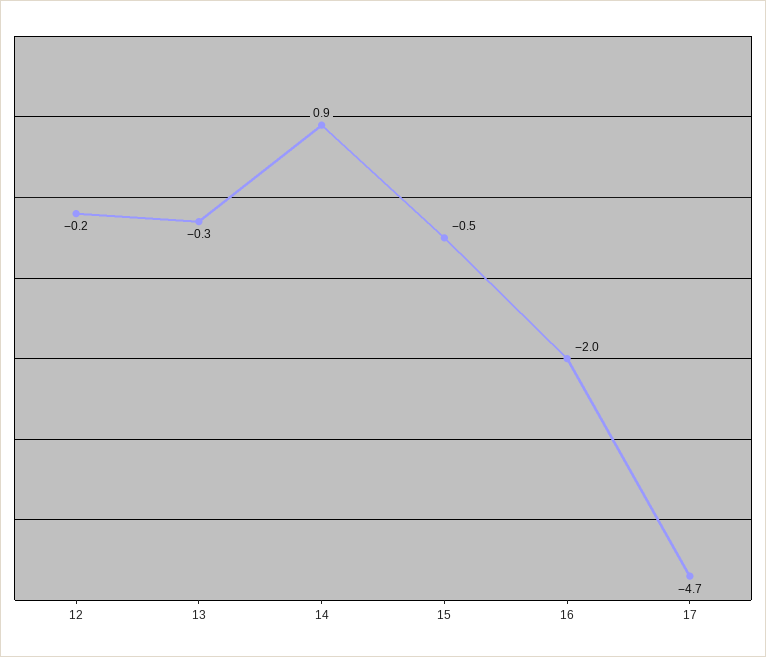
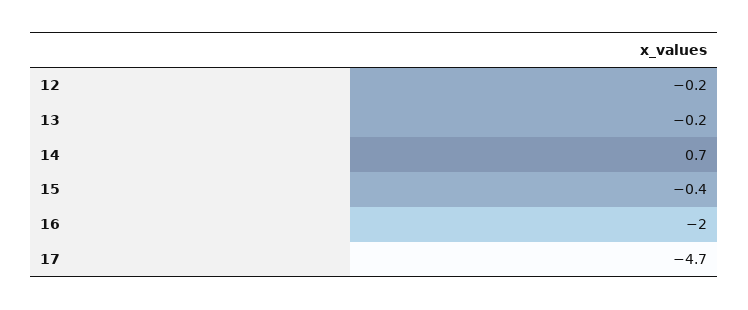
13: -0.3 -> -0.2
14: 0.9 -> 0.7
15: -0.5 -> -0.4

